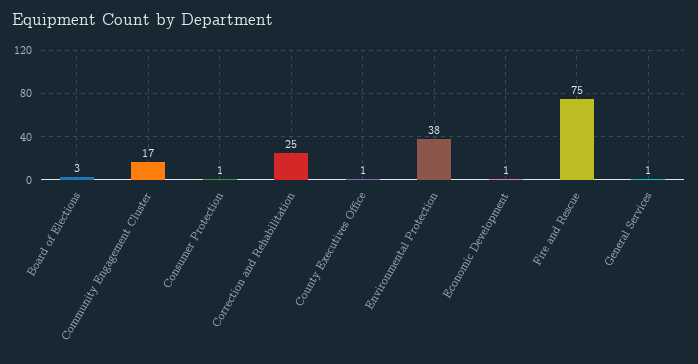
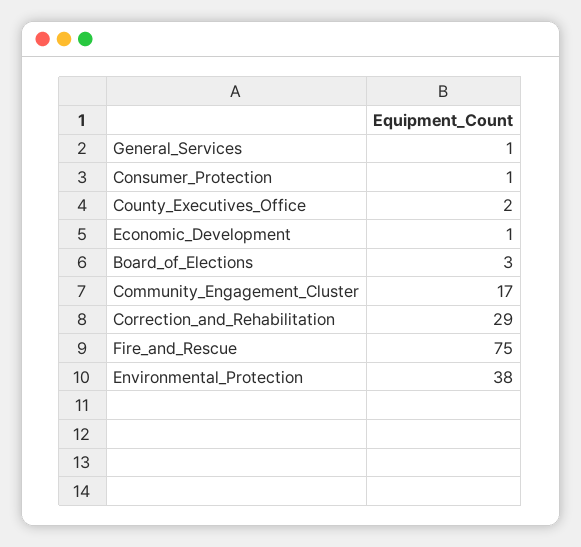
Correction and Rehabilitation: 25 -> 29
County Executives Office: 1 -> 2

